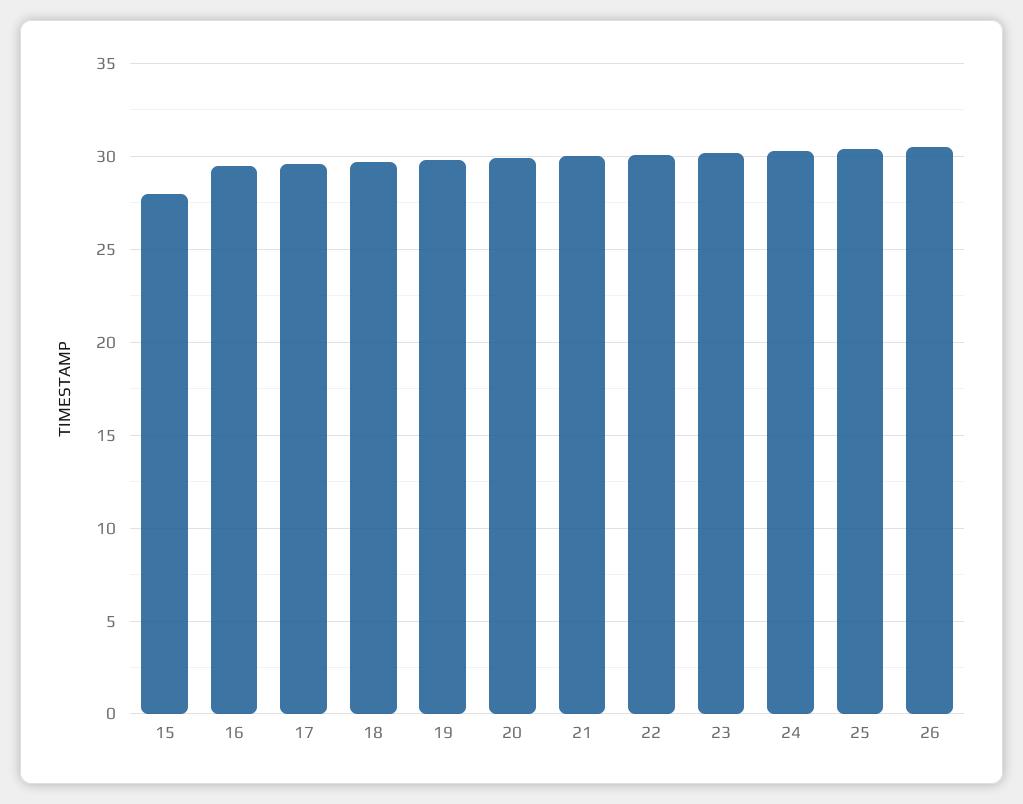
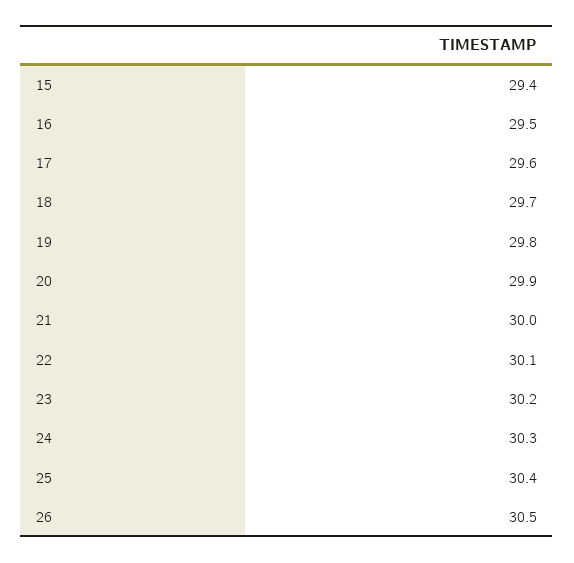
15: 28 -> 29.4

